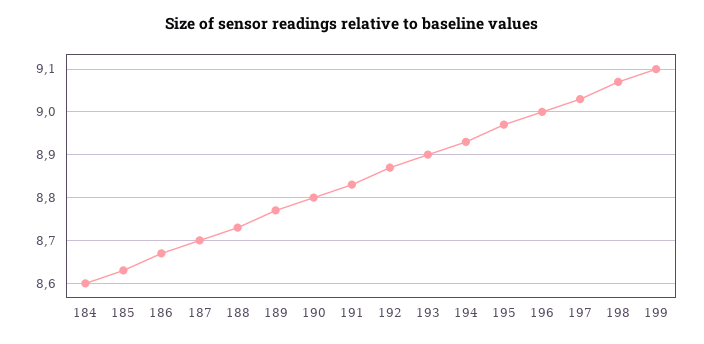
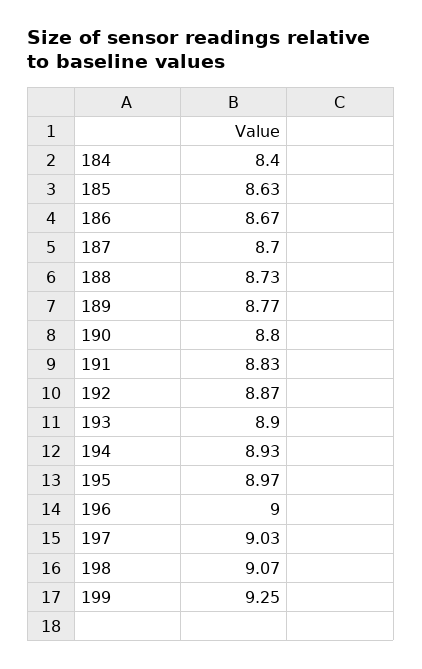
184: 8.6 -> 8.4
199: 9.1 -> 9.25

